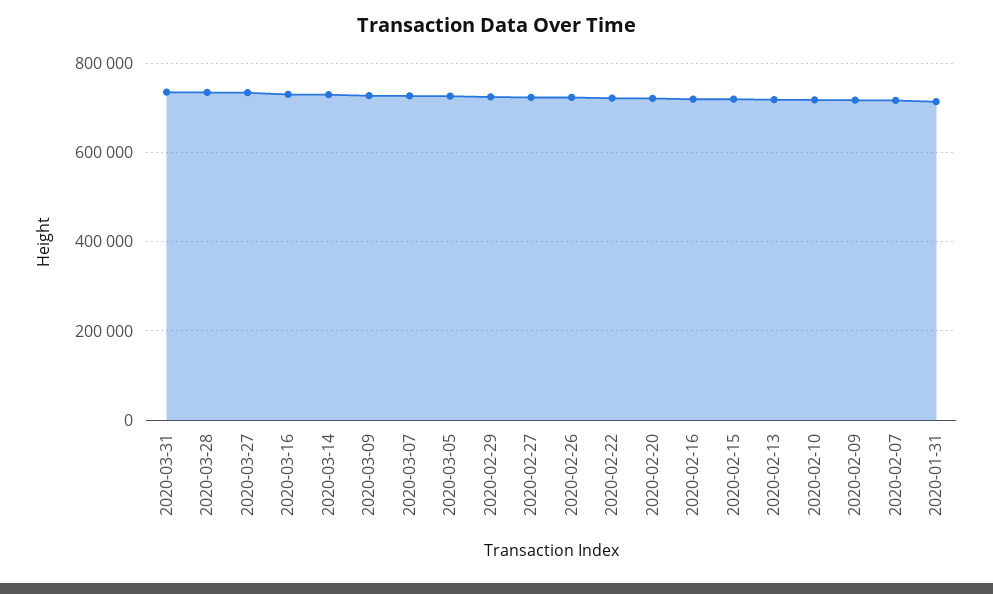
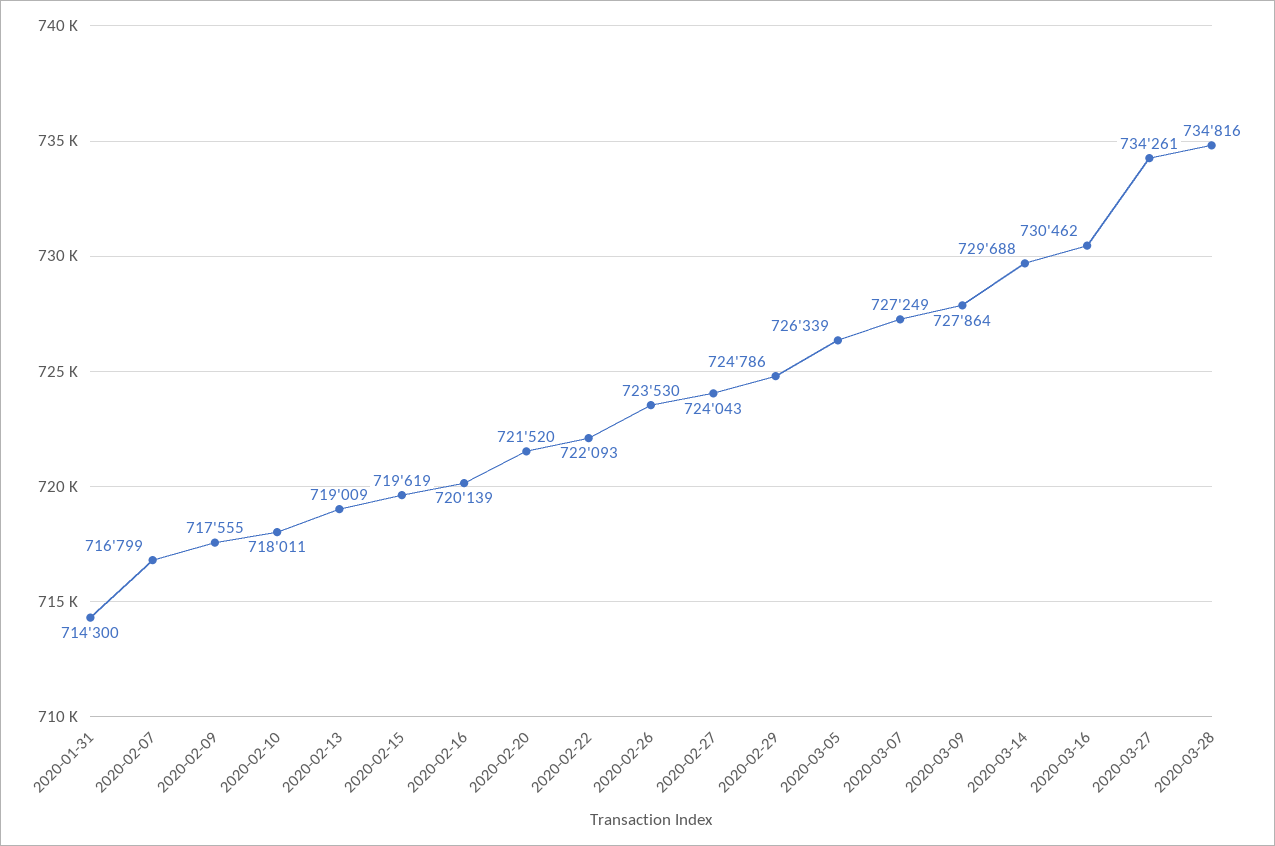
2020-03-31: 740000 -> none

